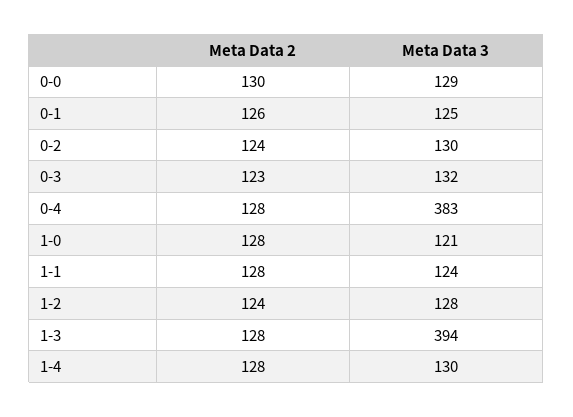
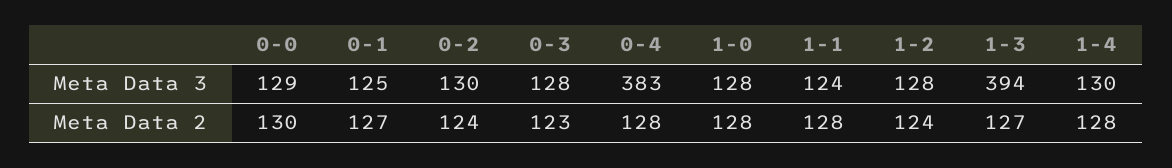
Meta Data 2, 0-1: 126 -> 127
Meta Data 3, 0-3: 132 -> 128
Meta Data 3, 1-0: 121 -> 128
Meta Data 2, 1-3: 128 -> 127

